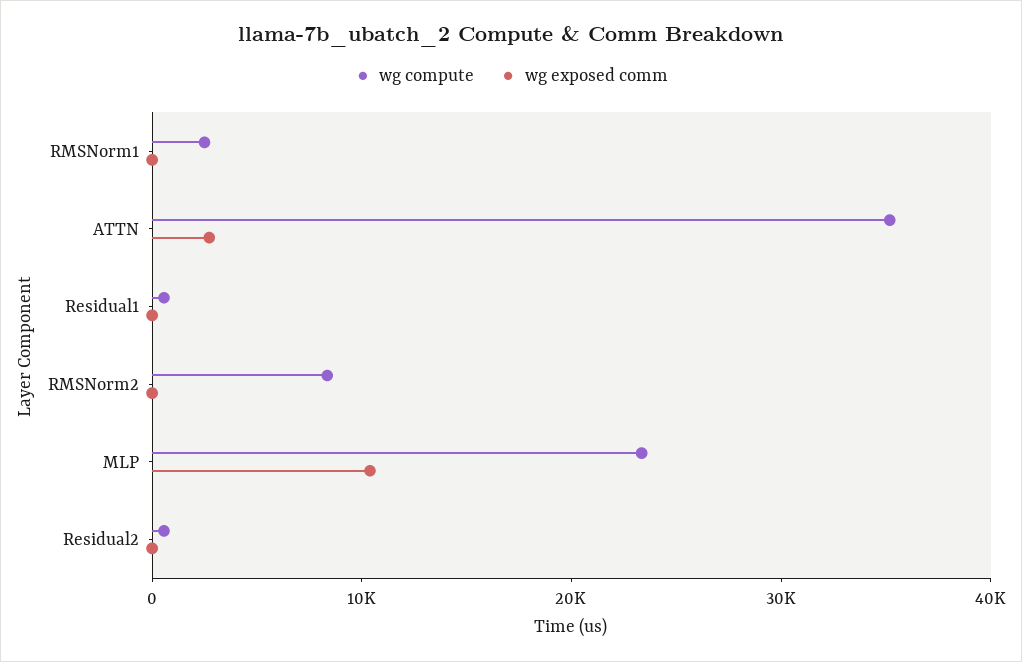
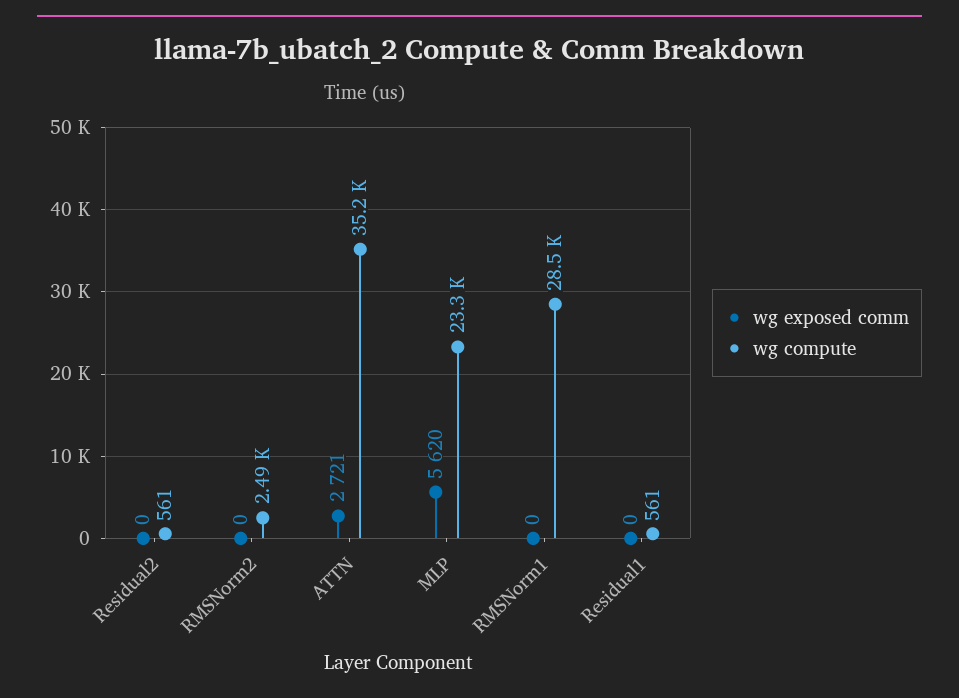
wg compute, RMSNorm1: 2000 -> 28500
wg compute, RMSNorm2: 8000 -> 2490
wg exposed comm, MLP: 10000 -> 5620

